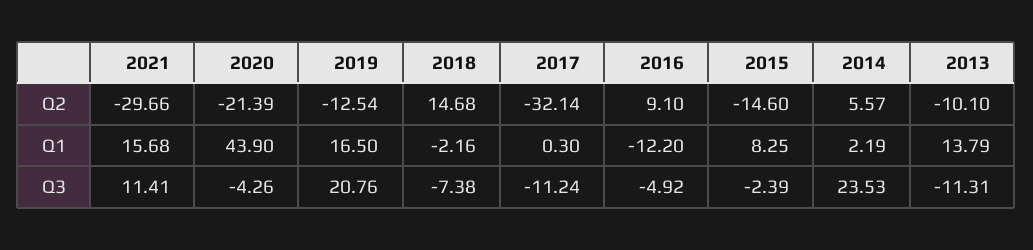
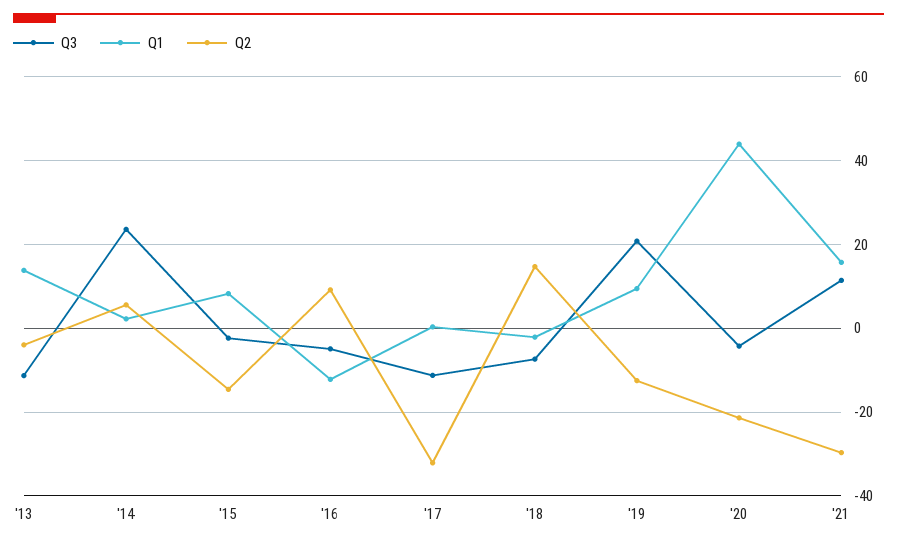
Q2, 2013: -10.1 -> -4
Q1, 2019: 16.5 -> 10

